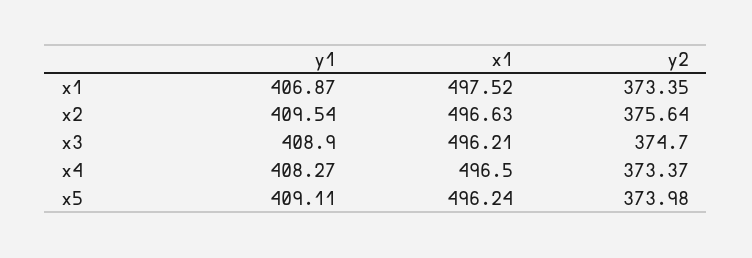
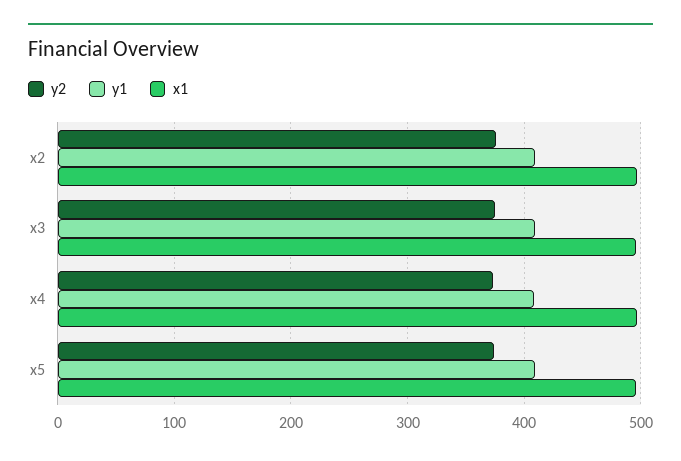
y1, x1: 406.87 -> none
x1, x1: 497.52 -> none
y2, x1: 373.35 -> none

